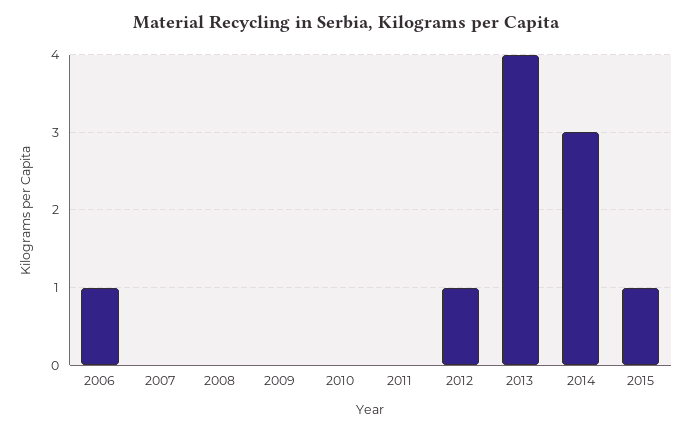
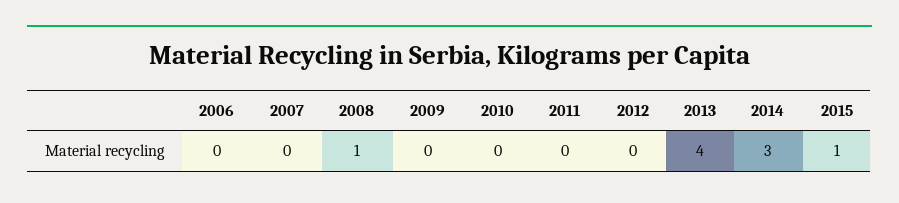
2006: 1 -> 0
2008: 0 -> 1
2012: 1 -> 0

